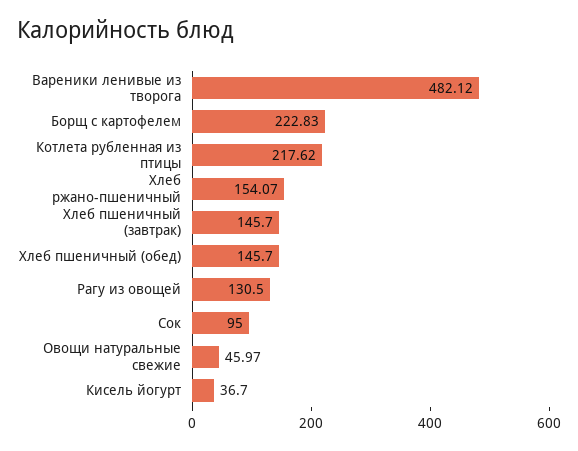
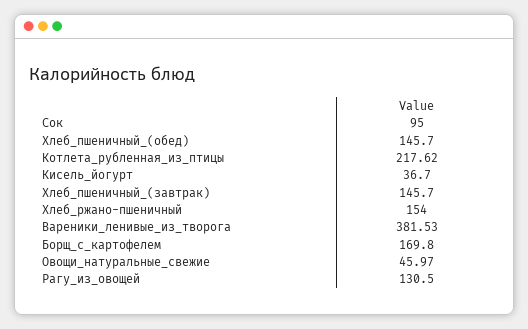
Вареники ленивые из творога: 482.12 -> 381.53
Борщ с картофелем: 222.83 -> 169.8
Хлеб ржано-пшеничный: 154.07 -> 154

